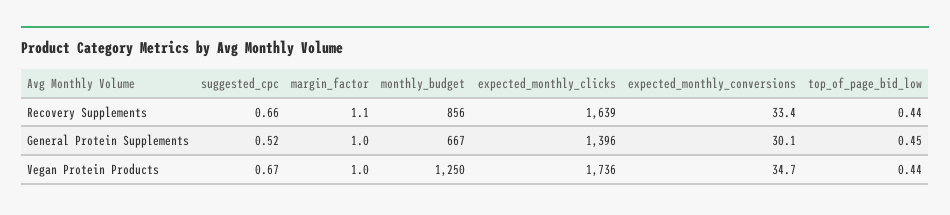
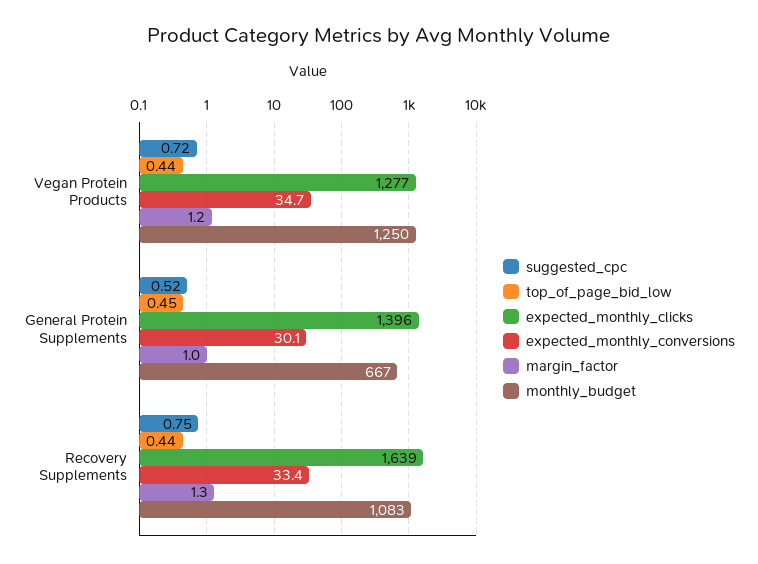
suggested_cpc, Recovery Supplements: 0.66 -> 0.75
margin_factor, Recovery Supplements: 1.1 -> 1.3
monthly_budget, Recovery Supplements: 856 -> 1083
suggested_cpc, Vegan Protein Products: 0.67 -> 0.72
margin_factor, Vegan Protein Products: 1 -> 1.2
expected_monthly_clicks, Vegan Protein Products: 1736 -> 1277

